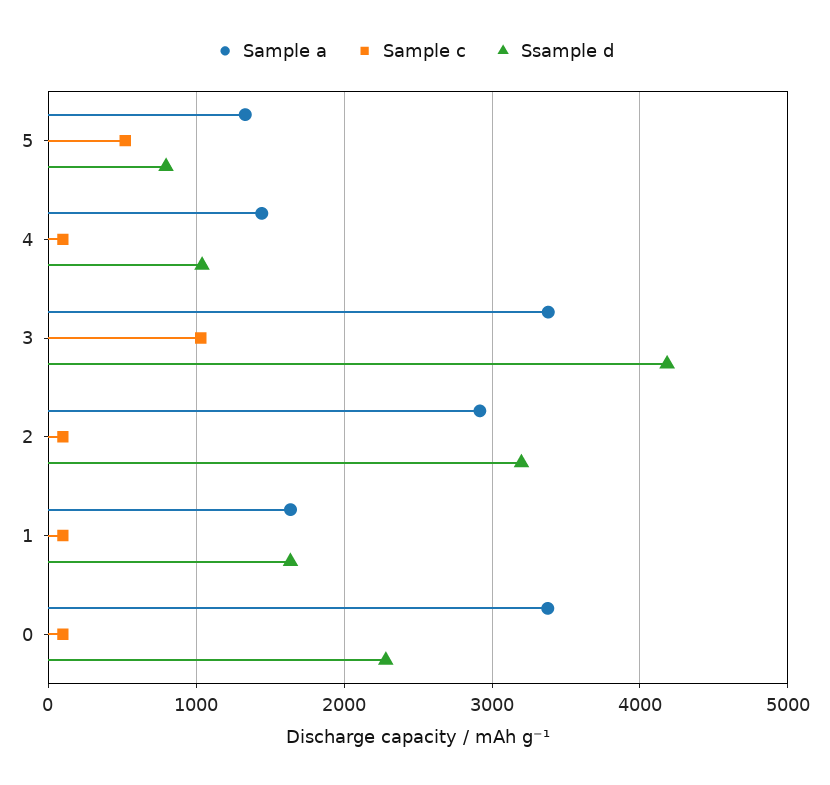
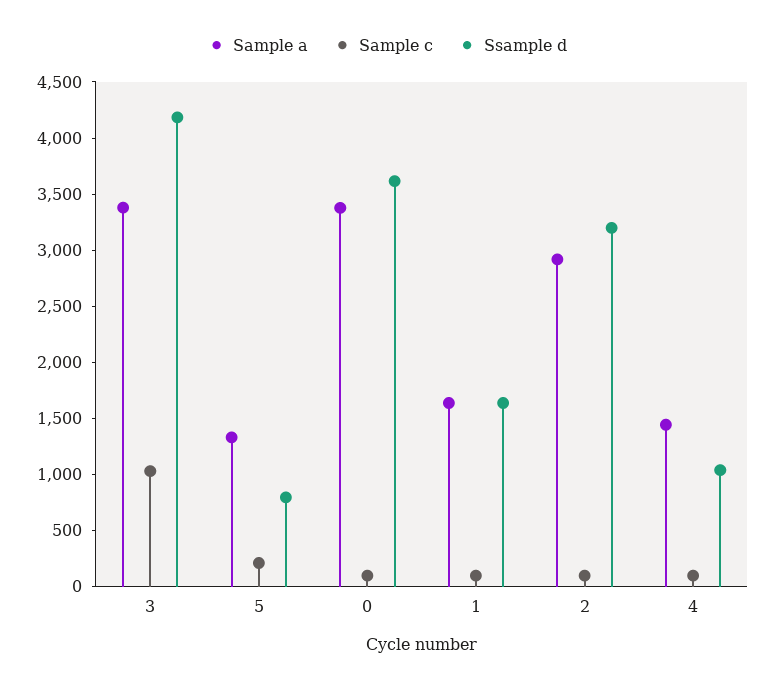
Sample c, 5: 500 -> 200
Ssample d, 0: 2300 -> 3600

